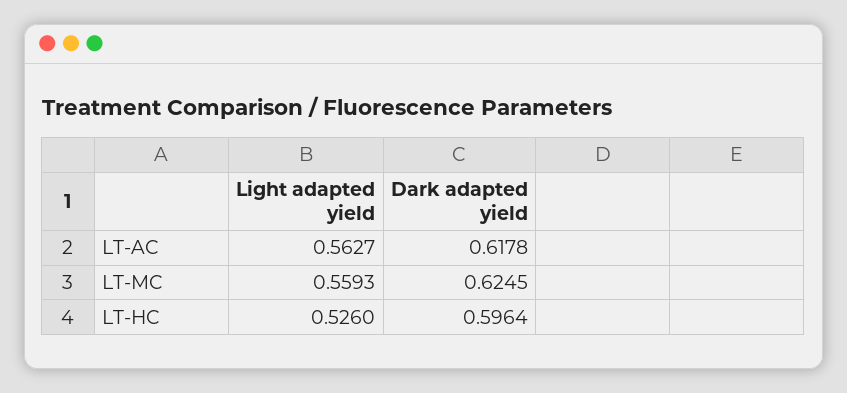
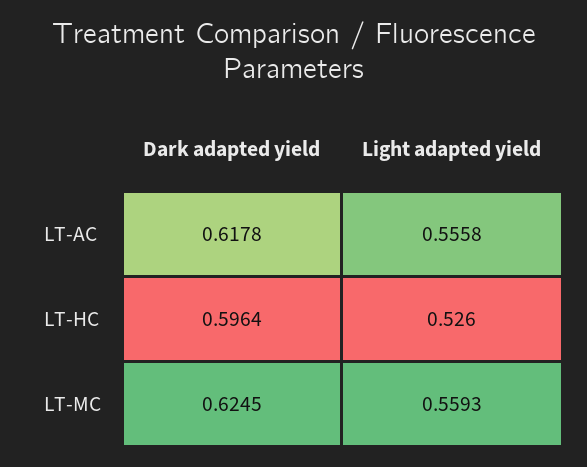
Light adapted yield, LT-AC: 0.5627 -> 0.5558

